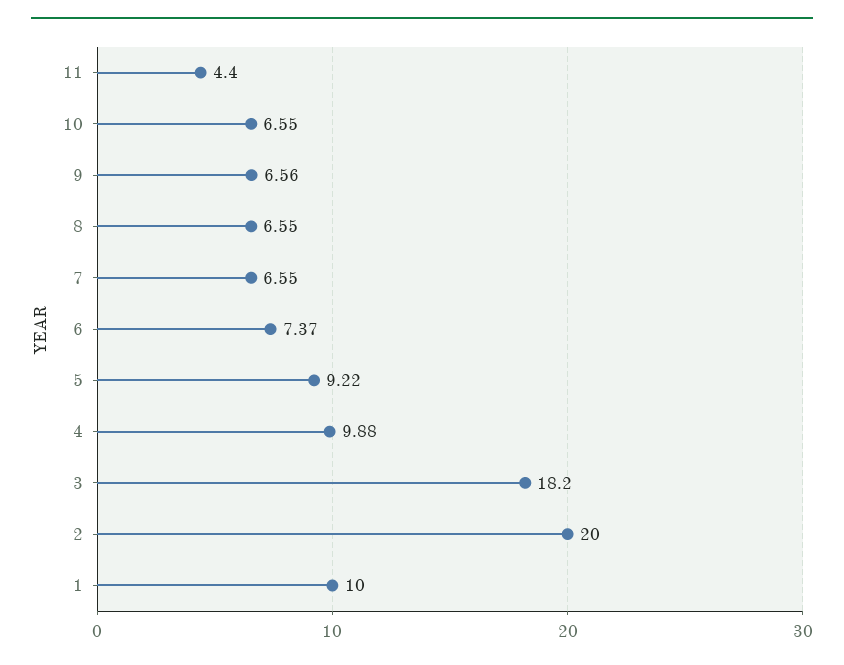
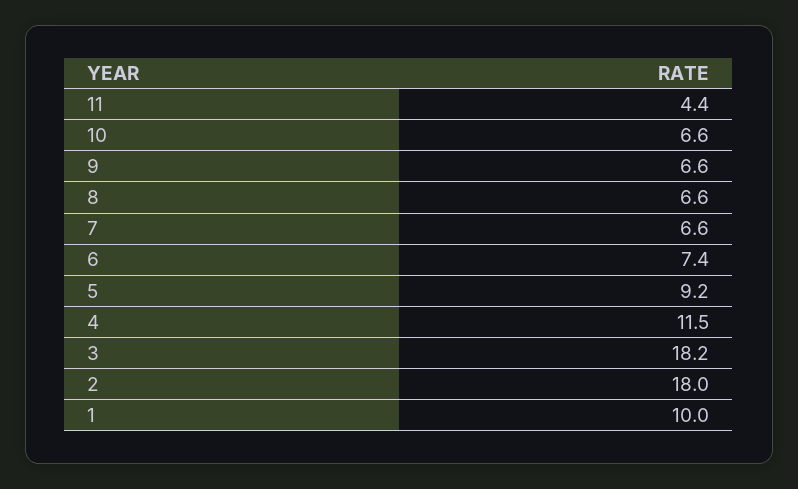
4: 9.88 -> 11.5
2: 20 -> 18

